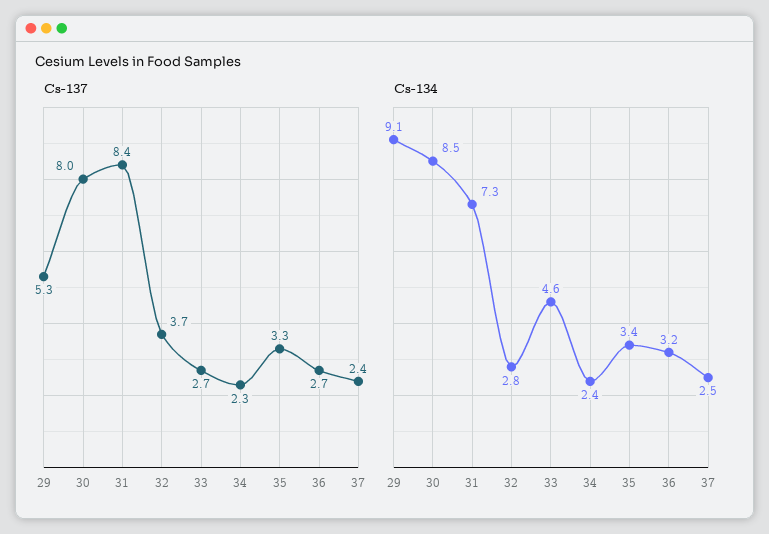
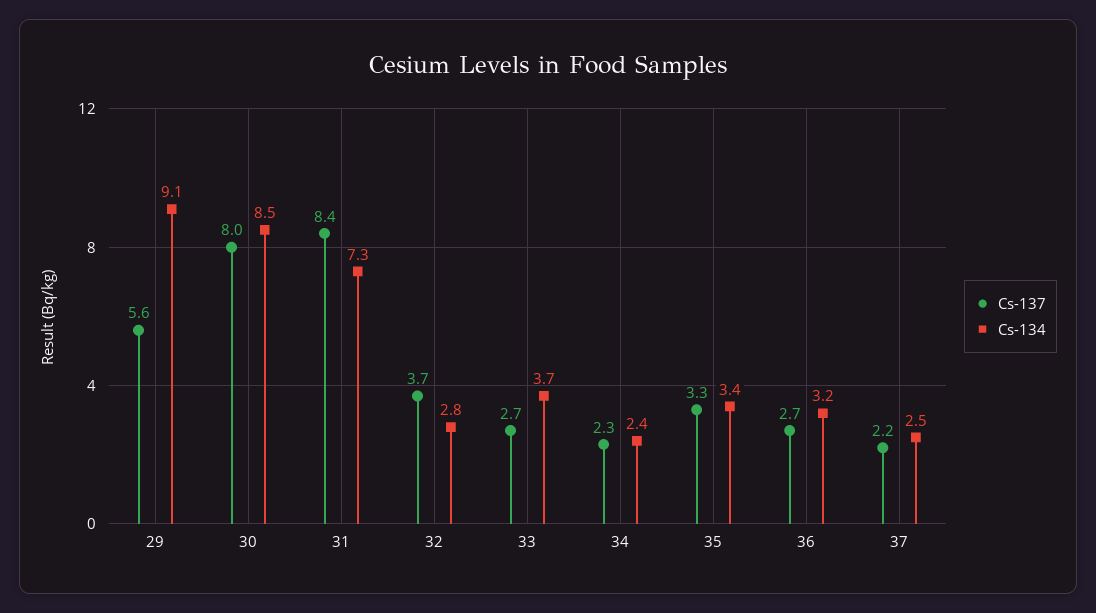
Cs-137, 29: 5.3 -> 5.6
Cs-137, 37: 2.4 -> 2.2
Cs-134, 33: 4.6 -> 3.7

